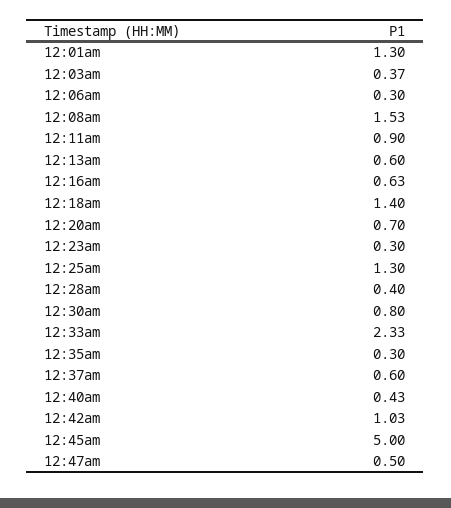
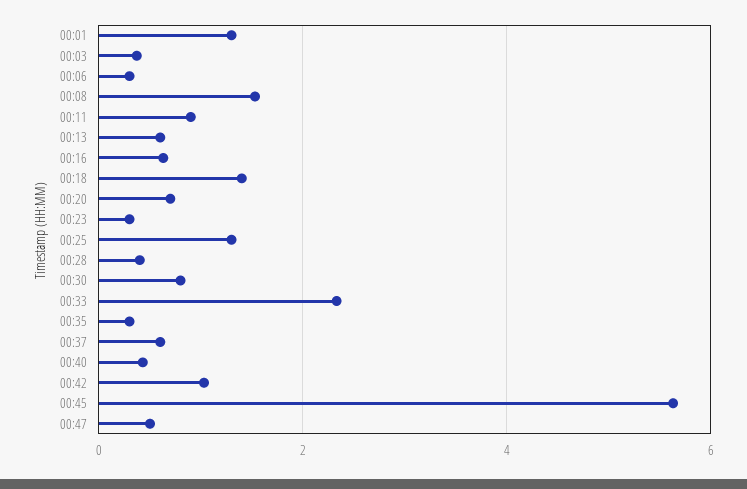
12:45am: 5 -> 5.6

